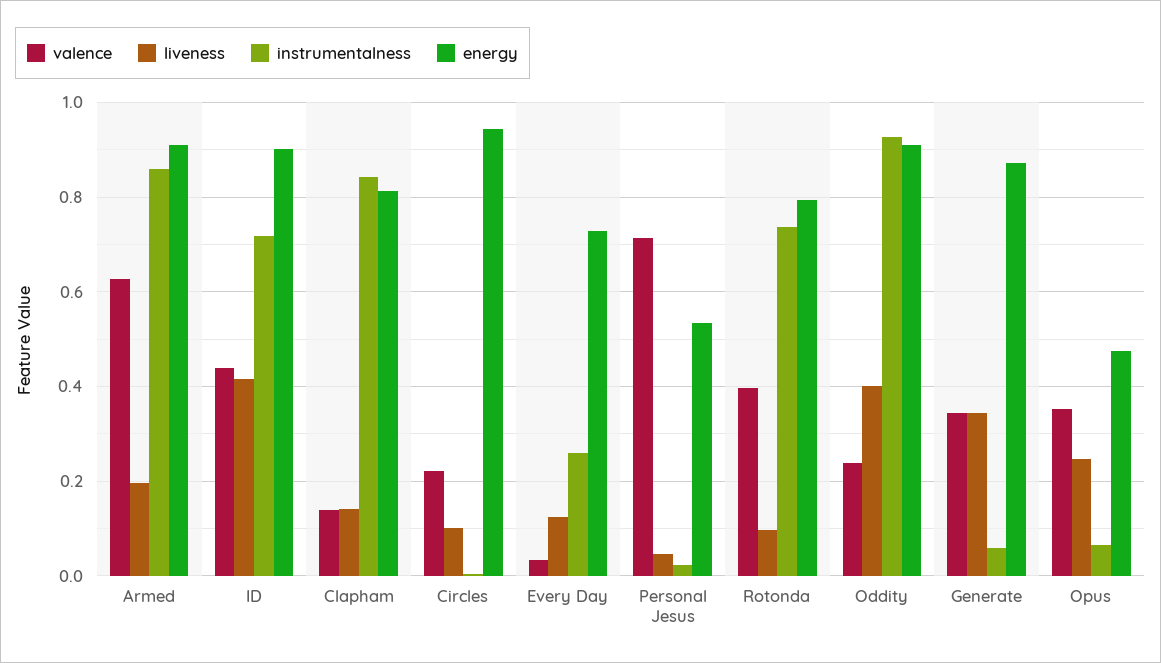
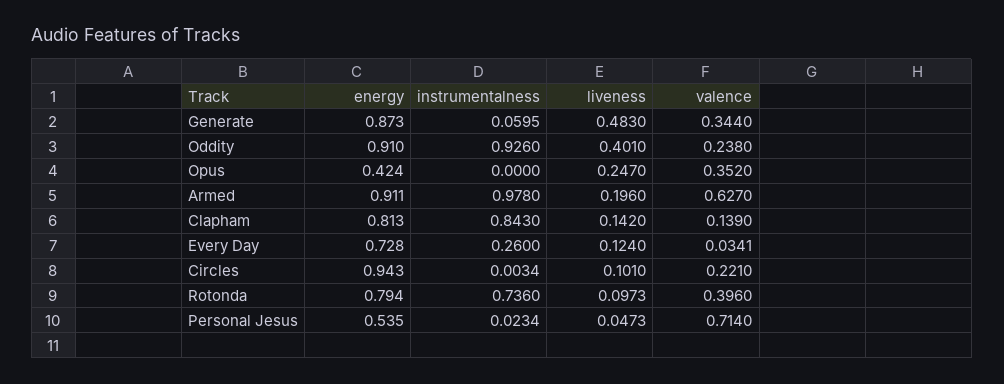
instrumentalness, Armed: 0.86 -> 0.978
valence, ID: 0.44 -> none
liveness, ID: 0.42 -> none
instrumentalness, ID: 0.72 -> none
energy, ID: 0.9 -> none
liveness, Generate: 0.34 -> 0.483
instrumentalness, Opus: 0.06 -> 0
energy, Opus: 0.48 -> 0.424

